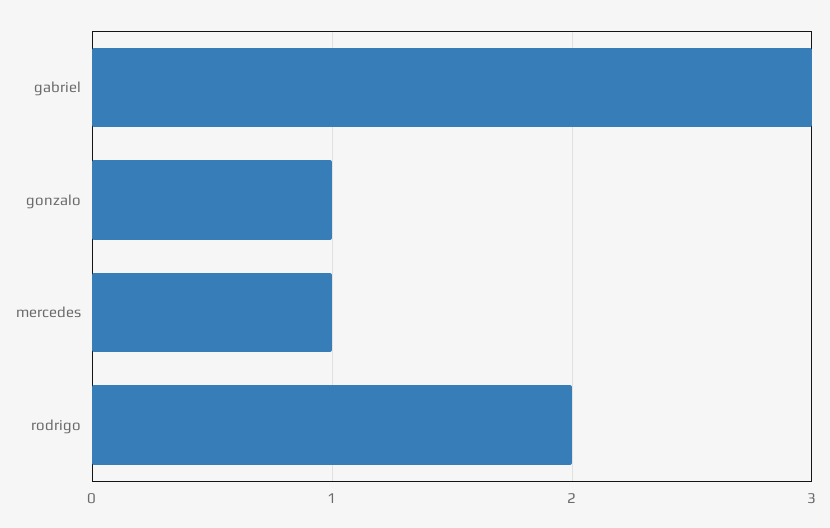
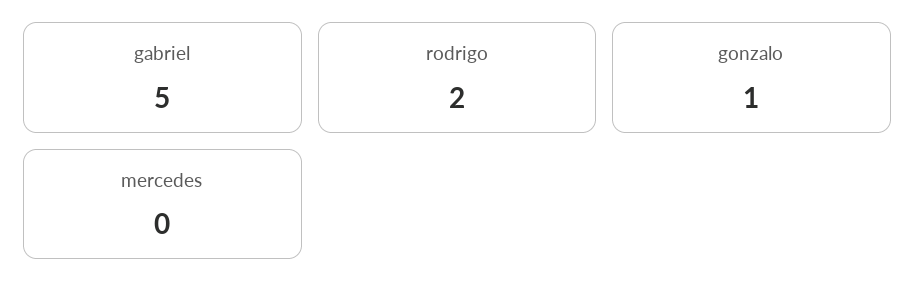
gabriel: 3 -> 5
mercedes: 1 -> 0

